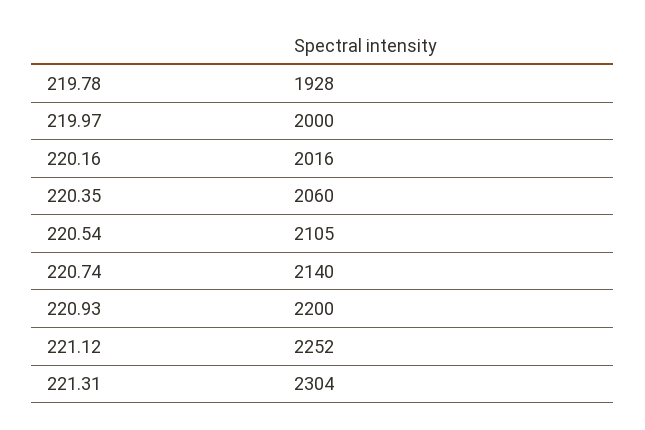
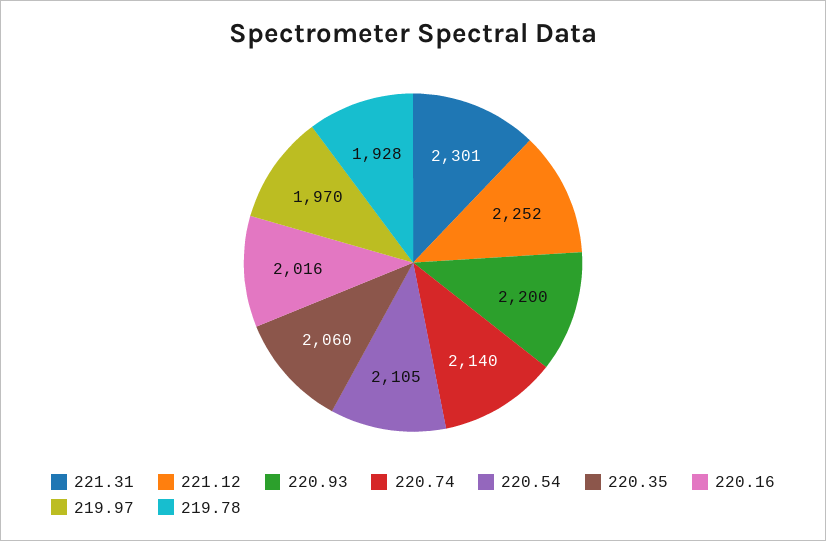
219.97: 2000 -> 1970
221.31: 2304 -> 2301

